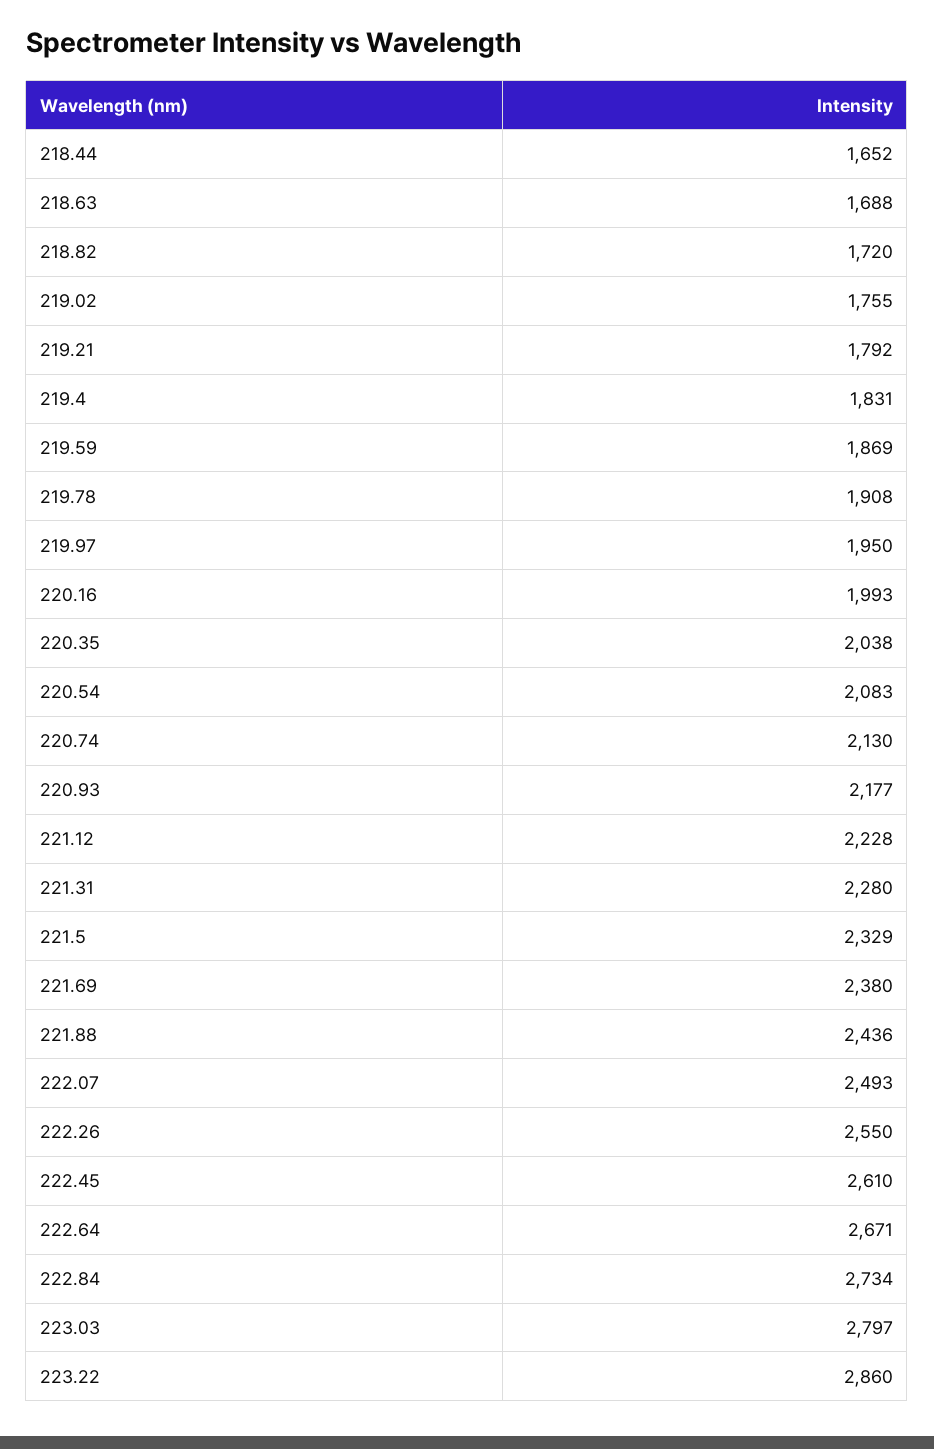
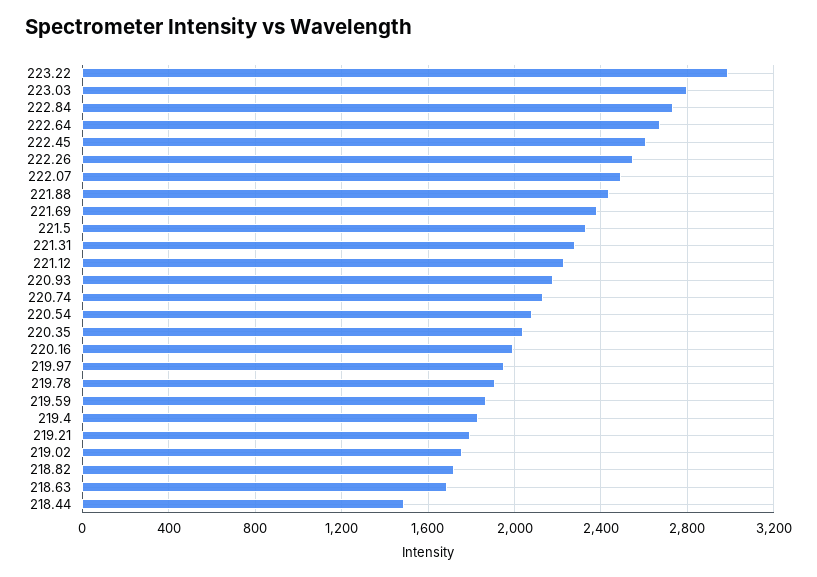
218.44: 1652 -> 1500
223.22: 2860 -> 3000

